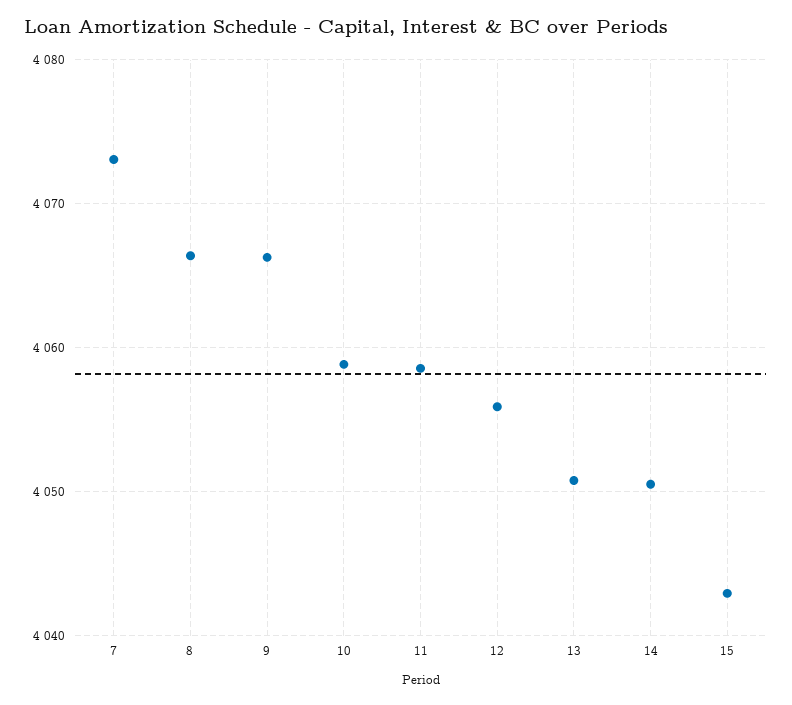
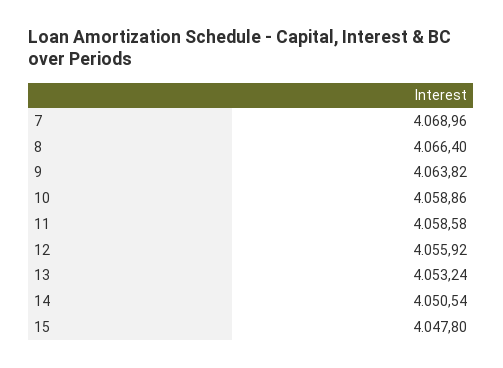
7: 4073 -> 4068.96
9: 4066 -> 4063.82
13: 4051 -> 4053.24
15: 4043 -> 4047.8

